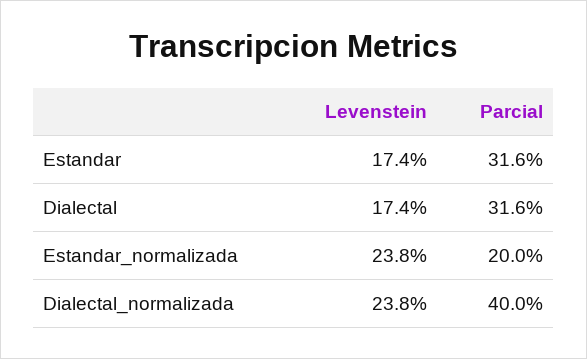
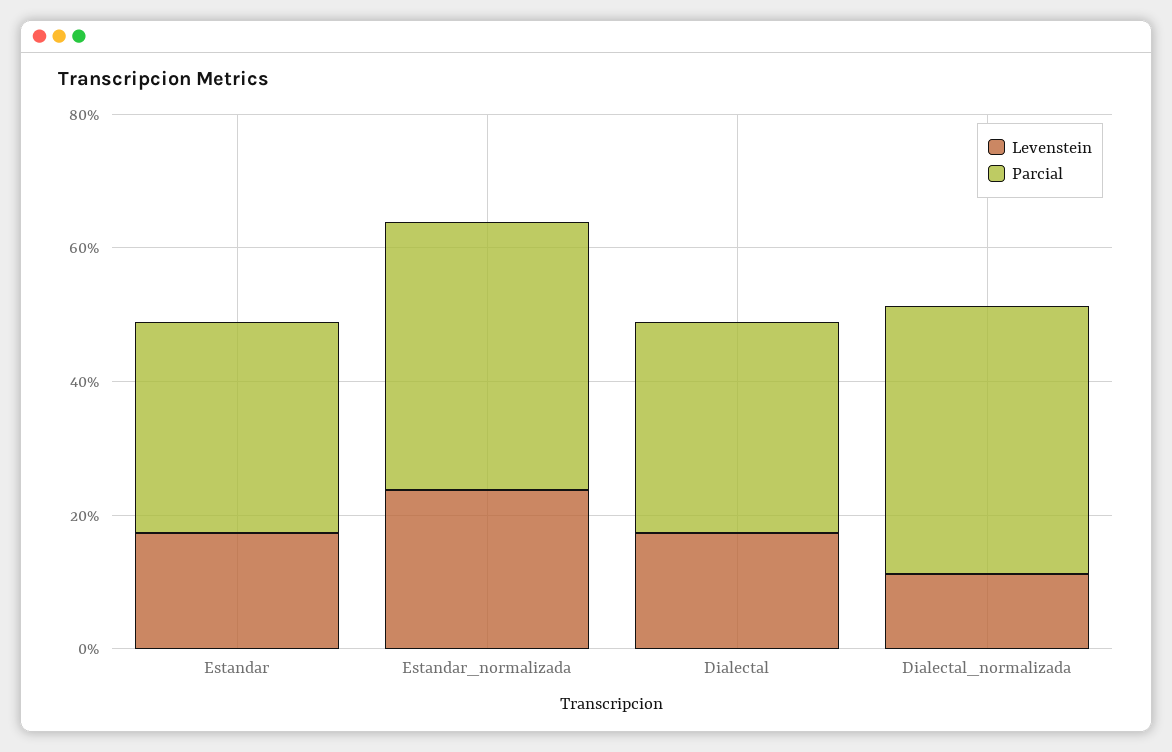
Parcial, Estandar_normalizada: 20 -> 40
Levenstein, Dialectal_normalizada: 23.8 -> 10

